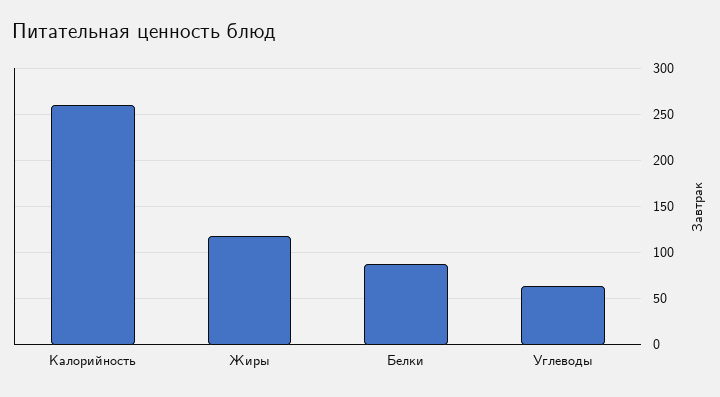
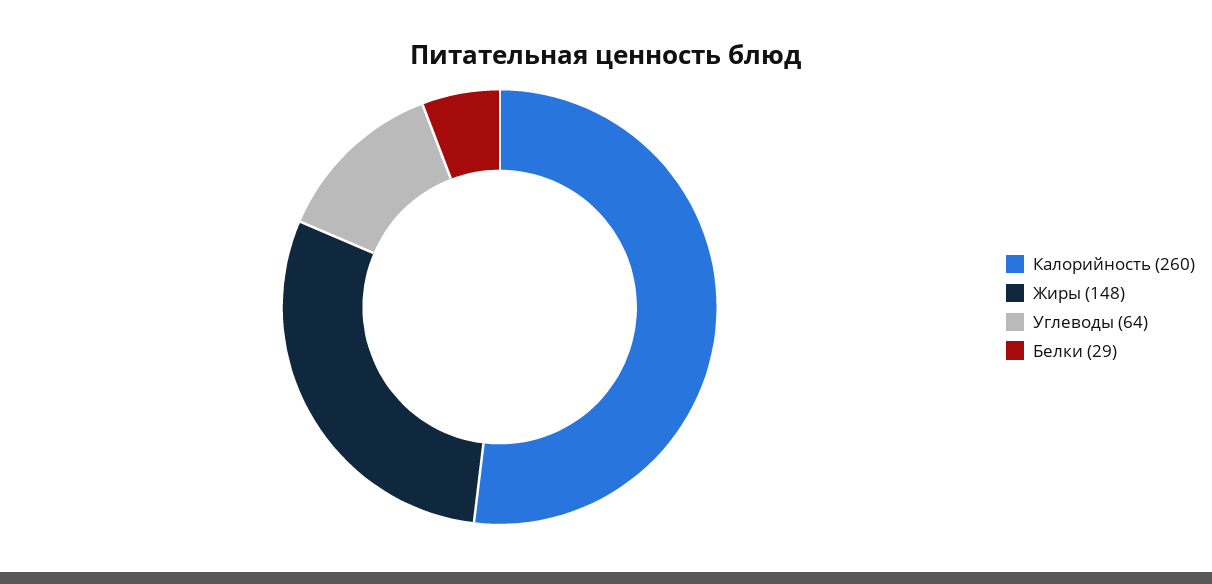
Жиры: 120 -> 148
Белки: 90 -> 29

